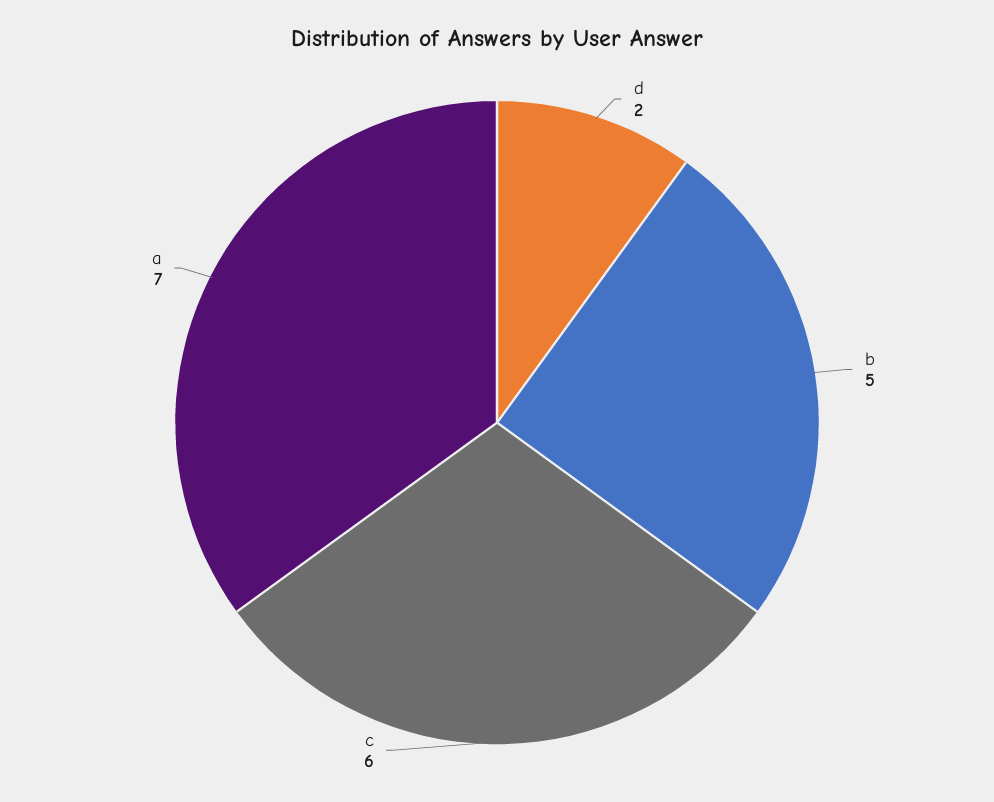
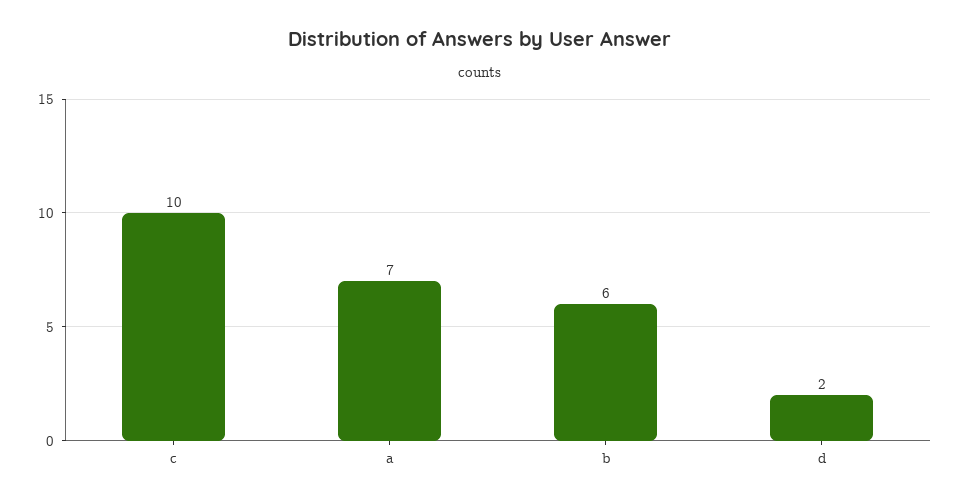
b: 5 -> 6
c: 6 -> 10

